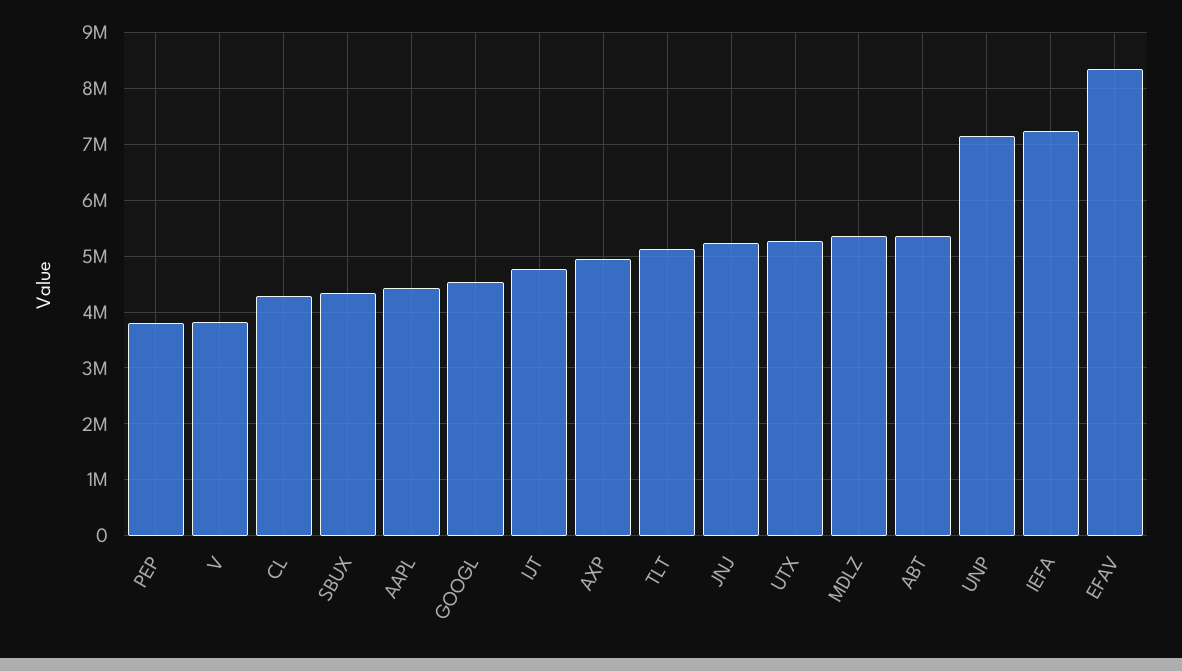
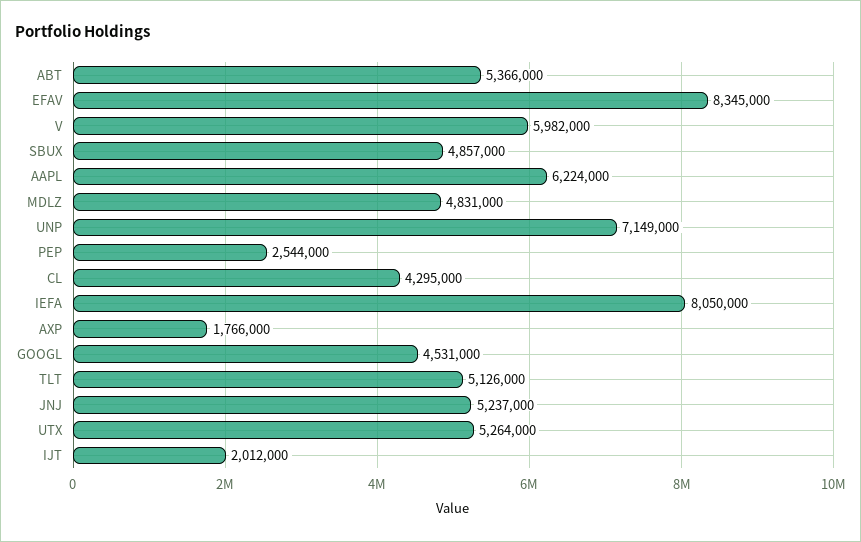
PEP: 3800000 -> 2544000
V: 3800000 -> 5982000
SBUX: 4400000 -> 4857000
AAPL: 4400000 -> 6224000
IJT: 4800000 -> 2012000
AXP: 5000000 -> 1766000
MDLZ: 5400000 -> 4831000
IEFA: 7200000 -> 8050000

